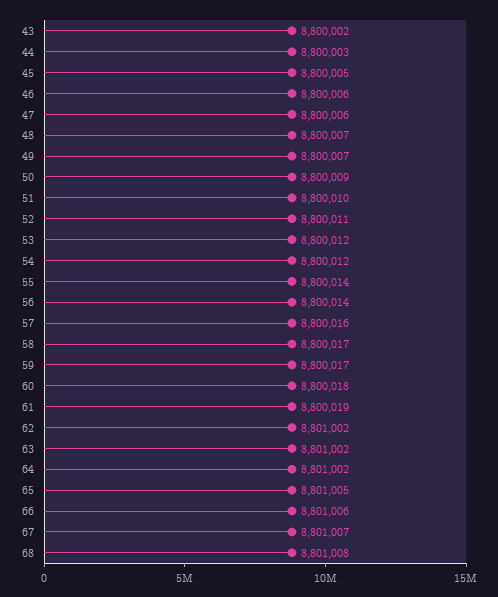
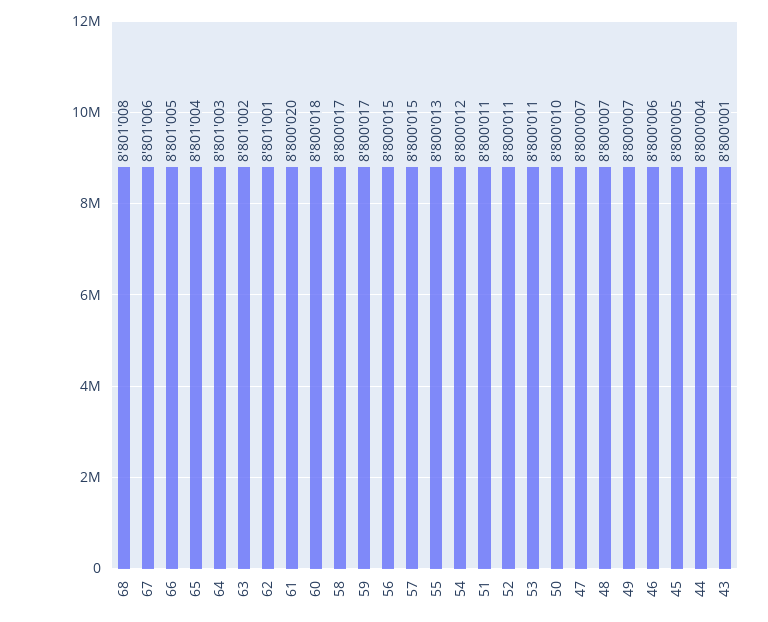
43: 8800002 -> 8800001
44: 8800003 -> 8800004
47: 8800006 -> 8800007
50: 8800009 -> 8800010
51: 8800010 -> 8800011
53: 8800012 -> 8800011
55: 8800014 -> 8800013
56: 8800014 -> 8800015
57: 8800016 -> 8800015
61: 8800019 -> 8800020
62: 8801002 -> 8801001
64: 8801002 -> 8801003
65: 8801005 -> 8801004
66: 8801006 -> 8801005
67: 8801007 -> 8801006

